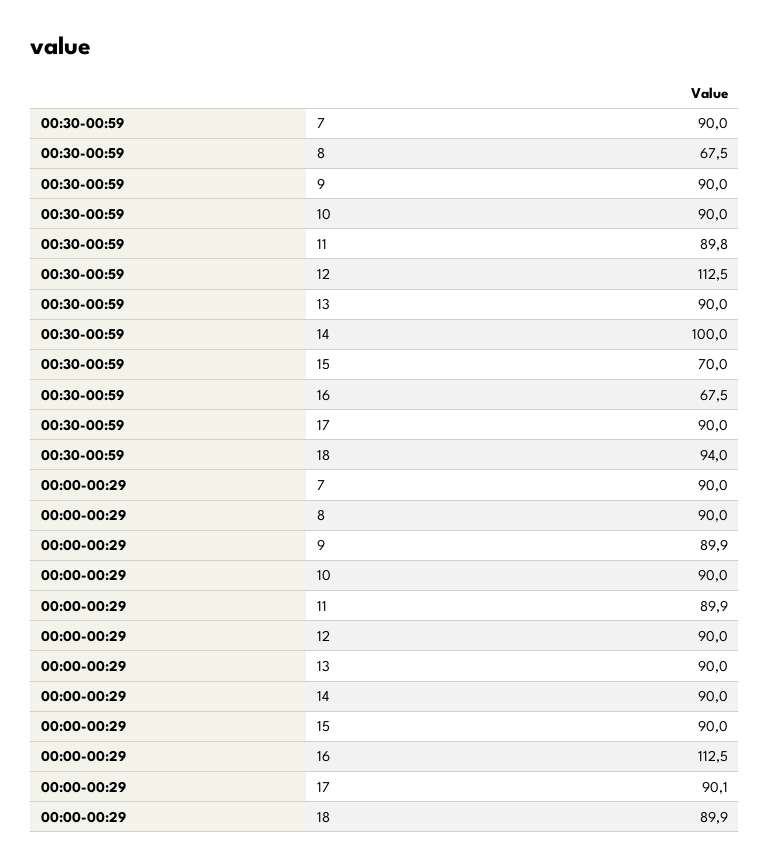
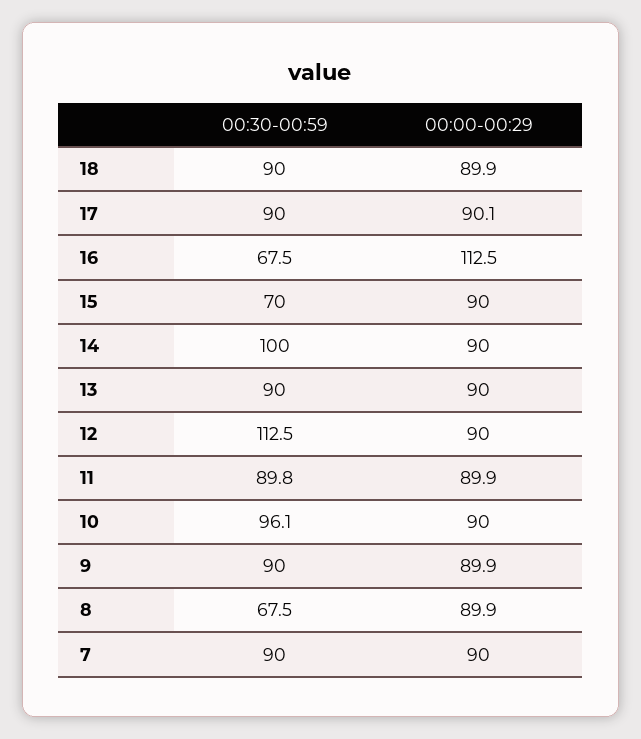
00:30-00:59, 10: 90 -> 96.1
00:30-00:59, 18: 94 -> 90
00:00-00:29, 8: 90 -> 89.9

